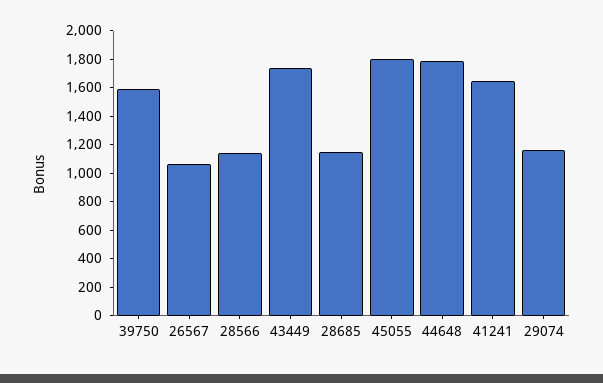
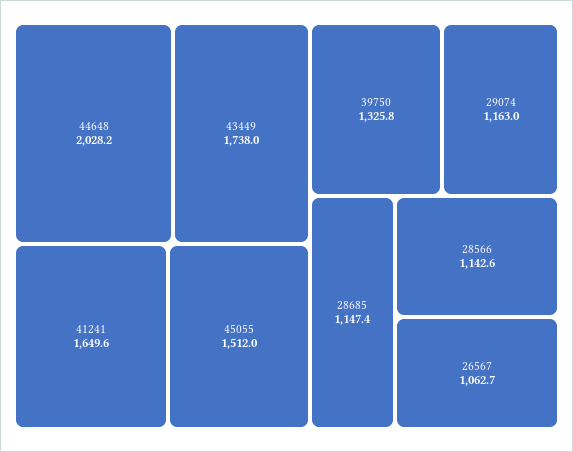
39750: 1600 -> 1325.8
45055: 1800 -> 1512
44648: 1800 -> 2028.2

